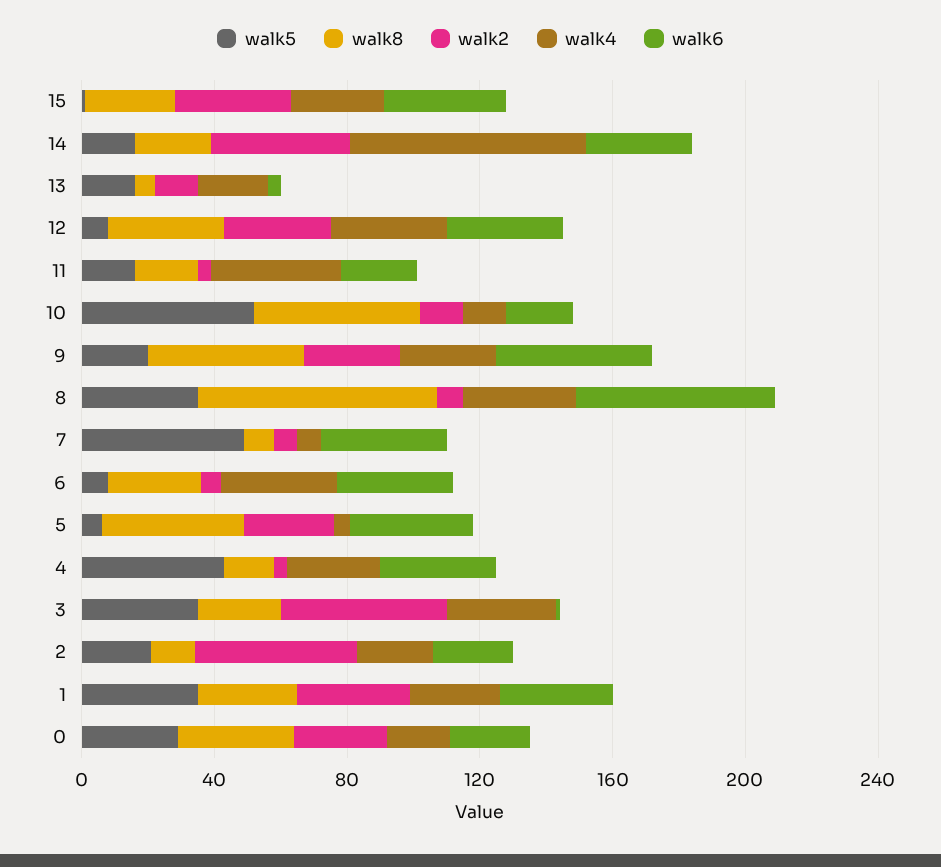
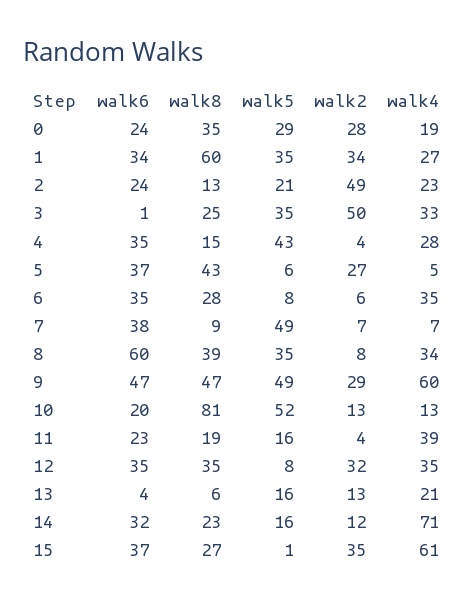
walk4, 15: 30 -> 61
walk2, 14: 40 -> 12
walk8, 10: 50 -> 81
walk5, 9: 20 -> 49
walk4, 9: 30 -> 60
walk8, 8: 70 -> 39
walk8, 1: 30 -> 60

